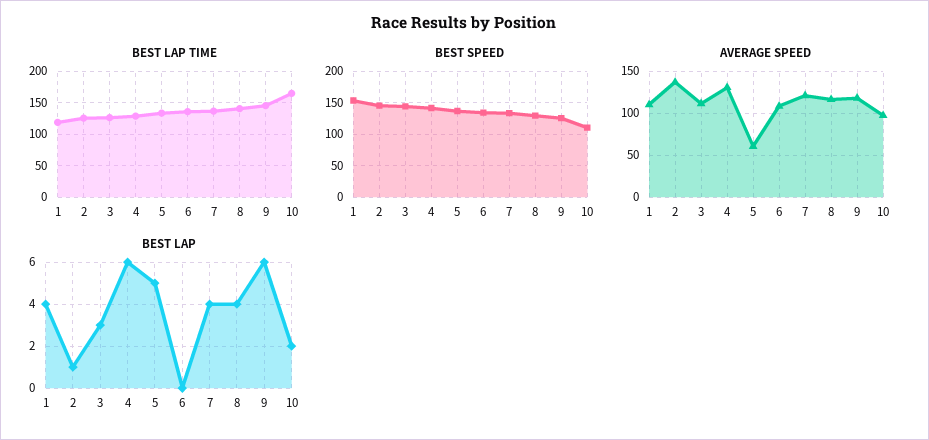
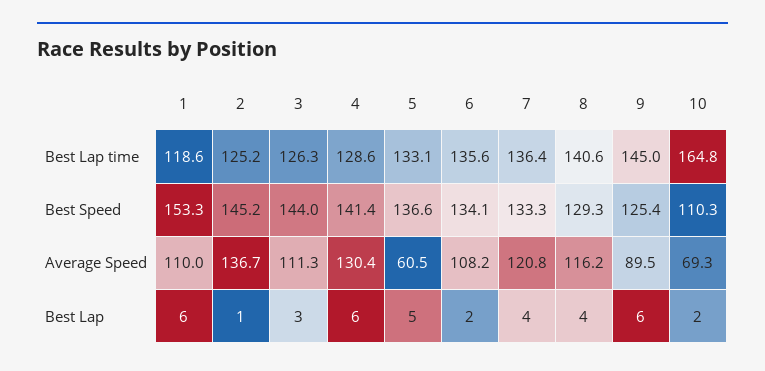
AVERAGE SPEED, 9: 120 -> 89.5
AVERAGE SPEED, 10: 100 -> 69.3
BEST LAP, 1: 4 -> 6
BEST LAP, 6: 0 -> 2

